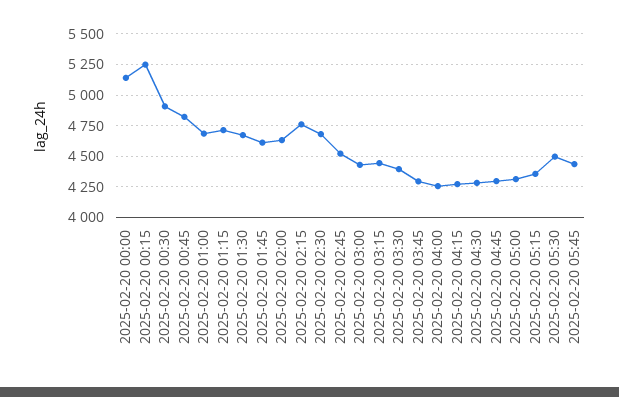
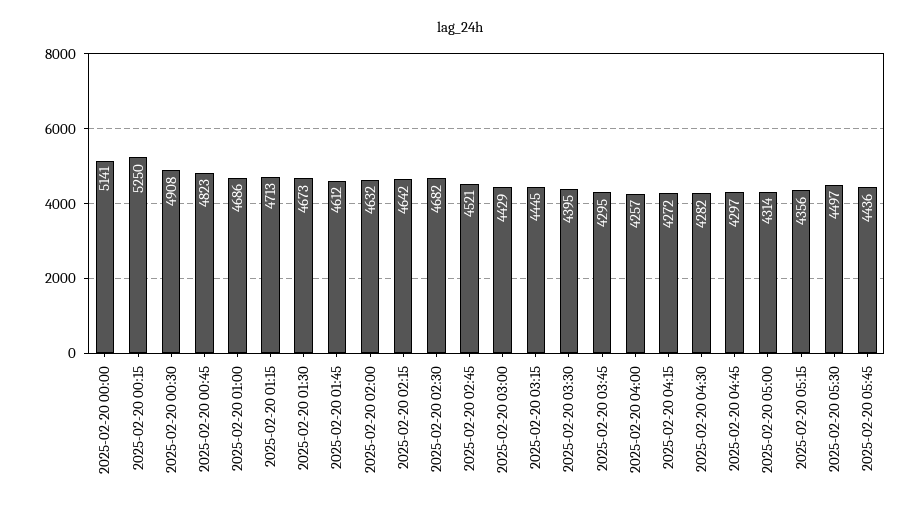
2025-02-20 02:15: 4750 -> 4642

